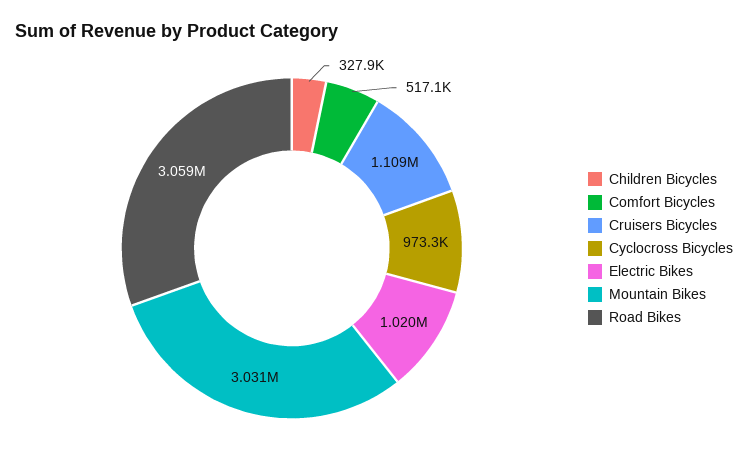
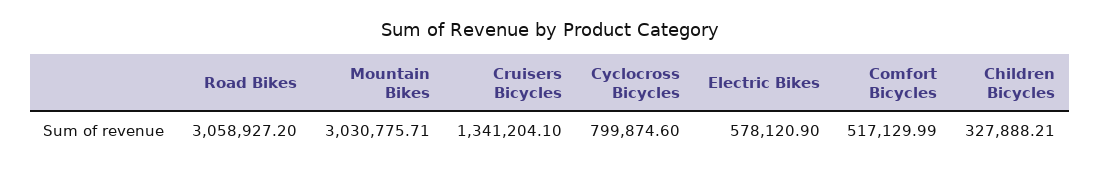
Cruisers Bicycles: 1109000 -> 1341204.1
Cyclocross Bicycles: 973300 -> 799874.6
Electric Bikes: 1020000 -> 578120.9

